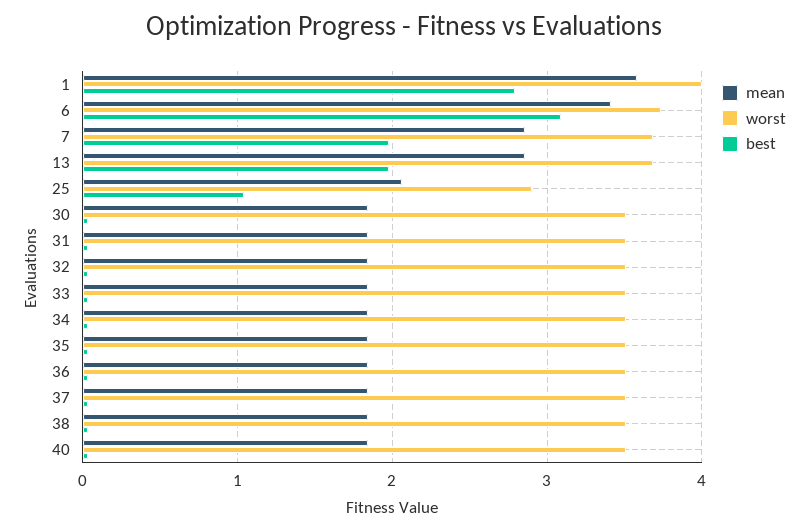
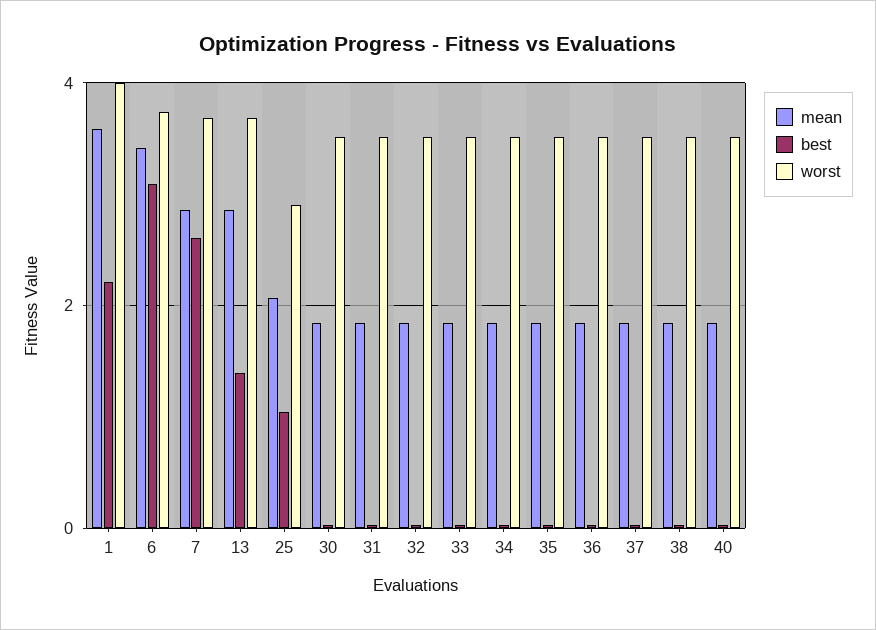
best, 1: 2.8 -> 2.2
best, 7: 2 -> 2.6
best, 13: 2 -> 1.4

